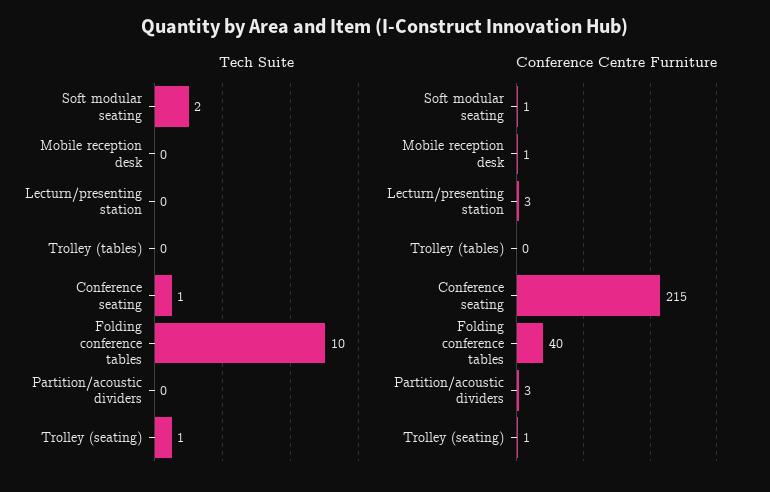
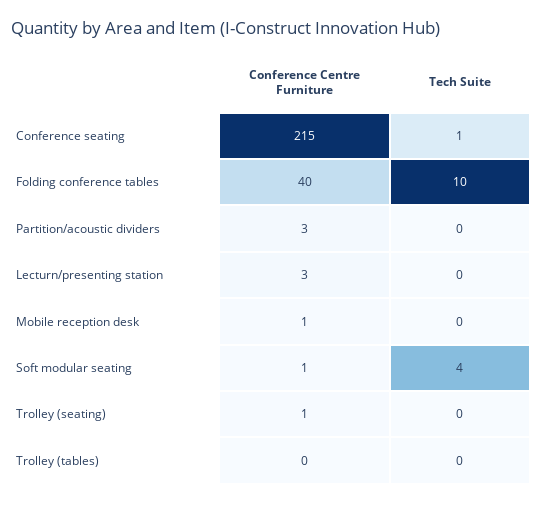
Tech Suite, Soft modular seating: 2 -> 4
Tech Suite, Trolley (seating): 1 -> 0

